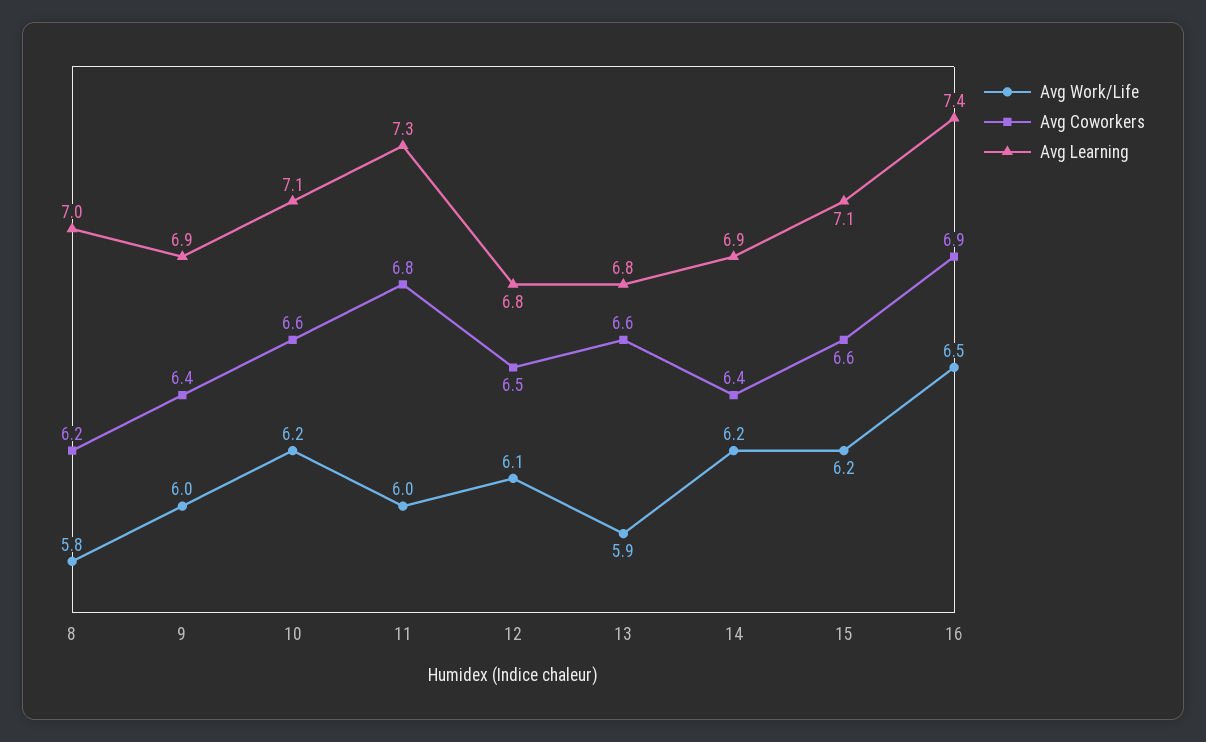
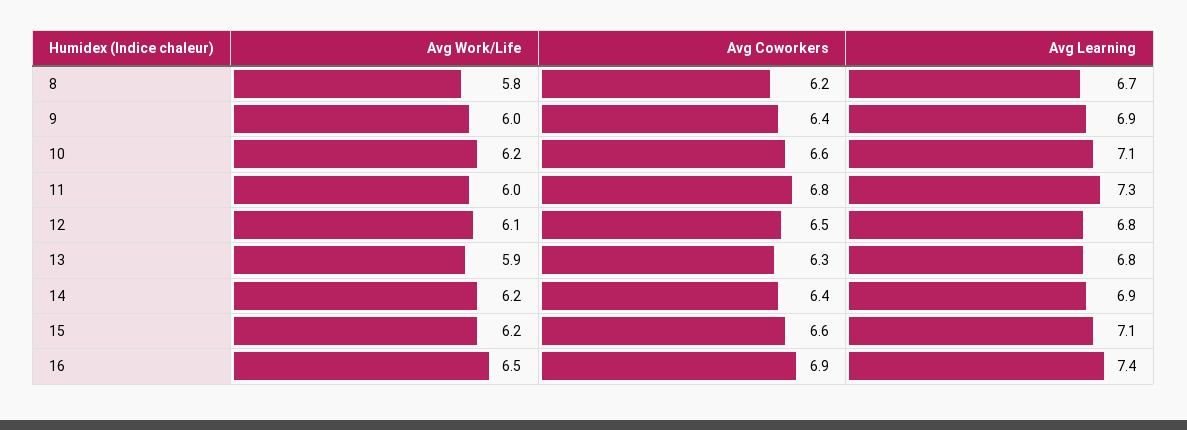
Avg Learning, 8: 7 -> 6.7
Avg Coworkers, 13: 6.6 -> 6.3

